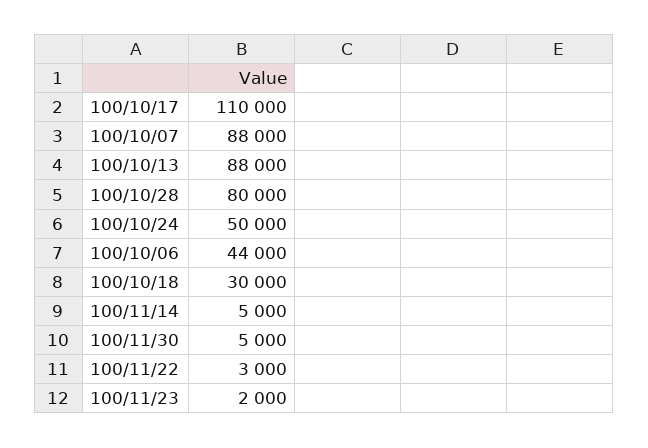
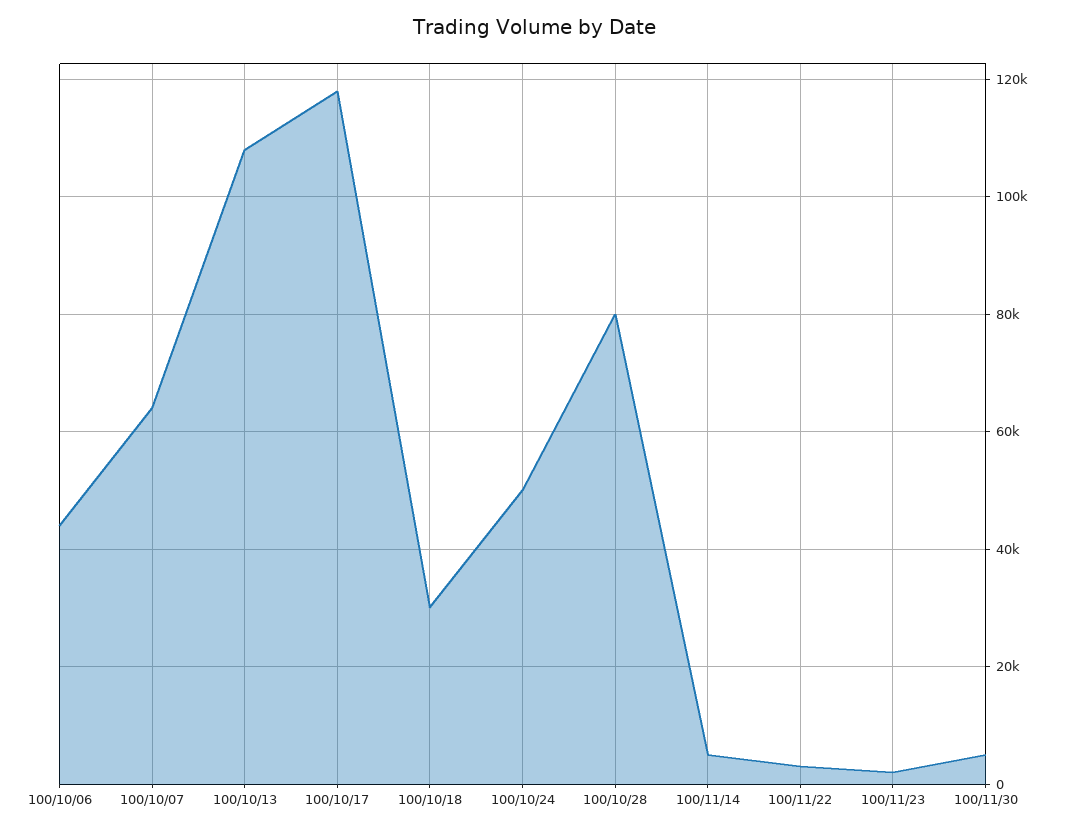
100/10/17: 110000 -> 118000
100/10/07: 88000 -> 64000
100/10/13: 88000 -> 108000

